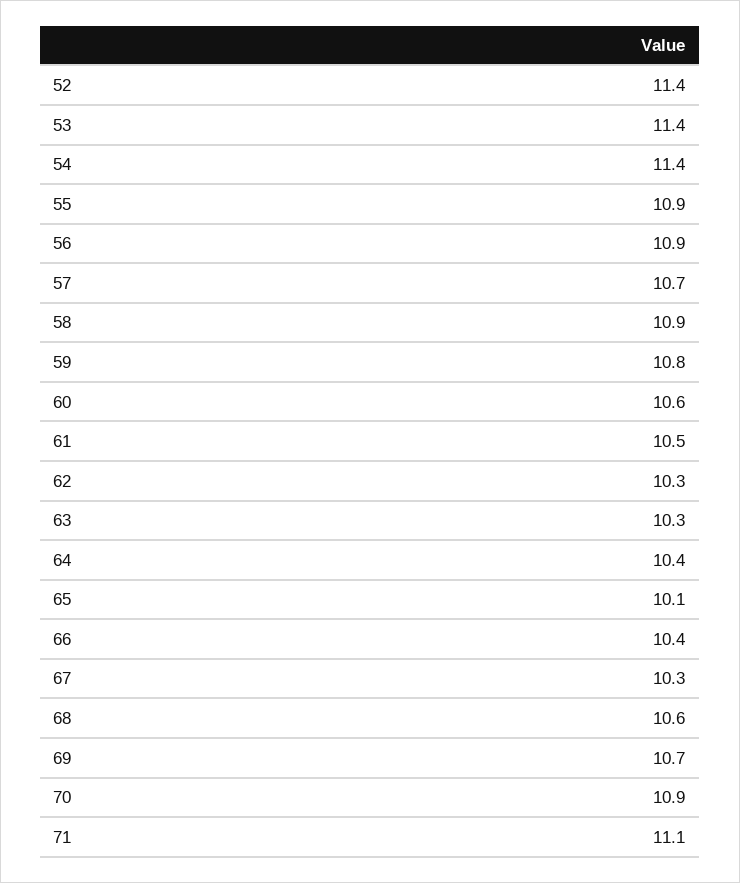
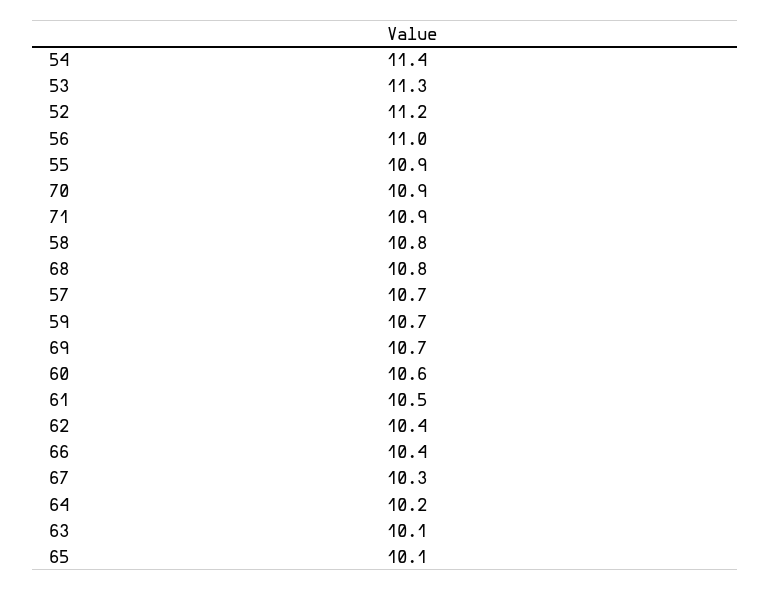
52: 11.4 -> 11.2
53: 11.4 -> 11.3
56: 10.9 -> 11
58: 10.9 -> 10.8
59: 10.8 -> 10.7
62: 10.3 -> 10.4
63: 10.3 -> 10.1
64: 10.4 -> 10.2
68: 10.6 -> 10.8
71: 11.1 -> 10.9

